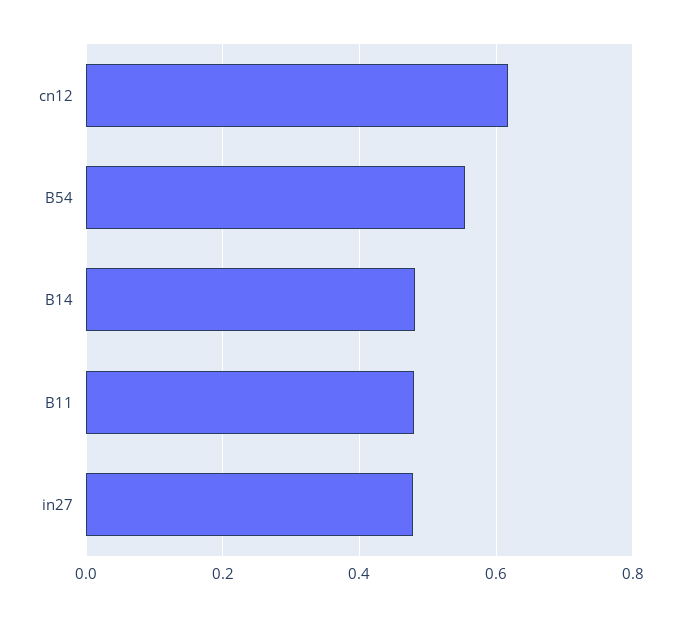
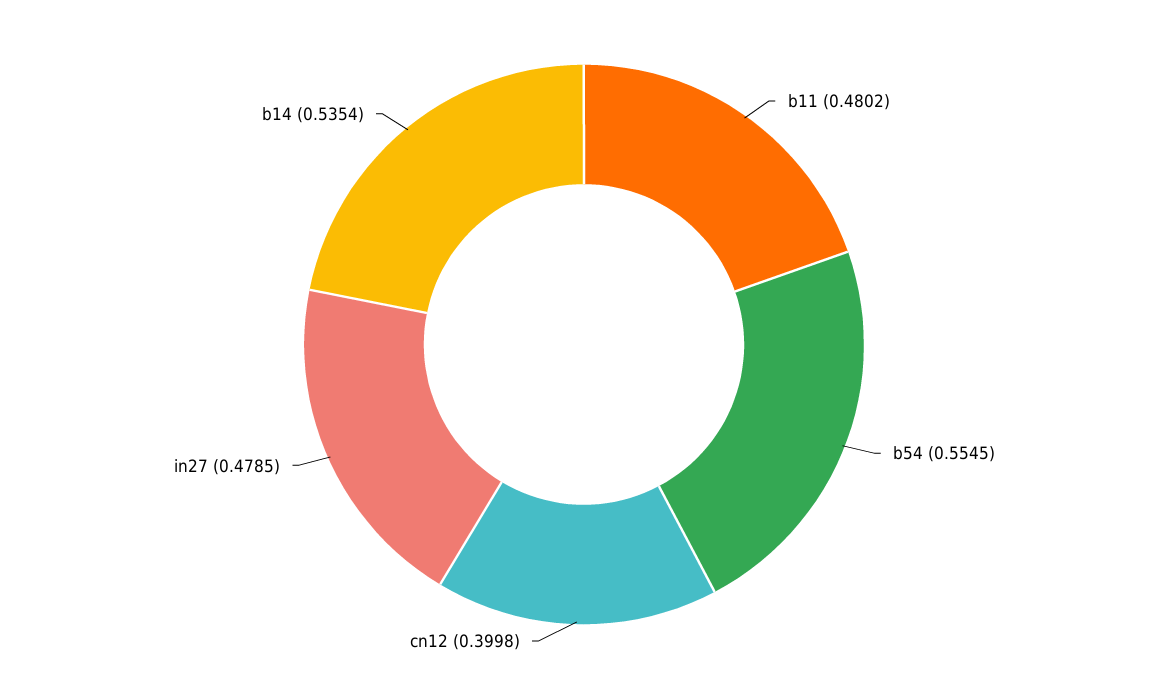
cn12: 0.62 -> 0.3998
B14: 0.48 -> 0.5354

